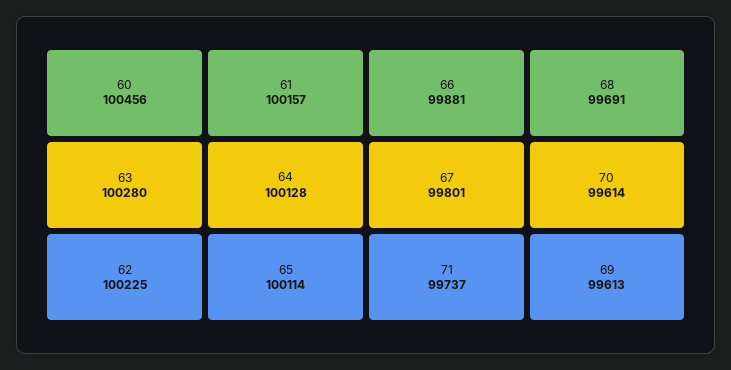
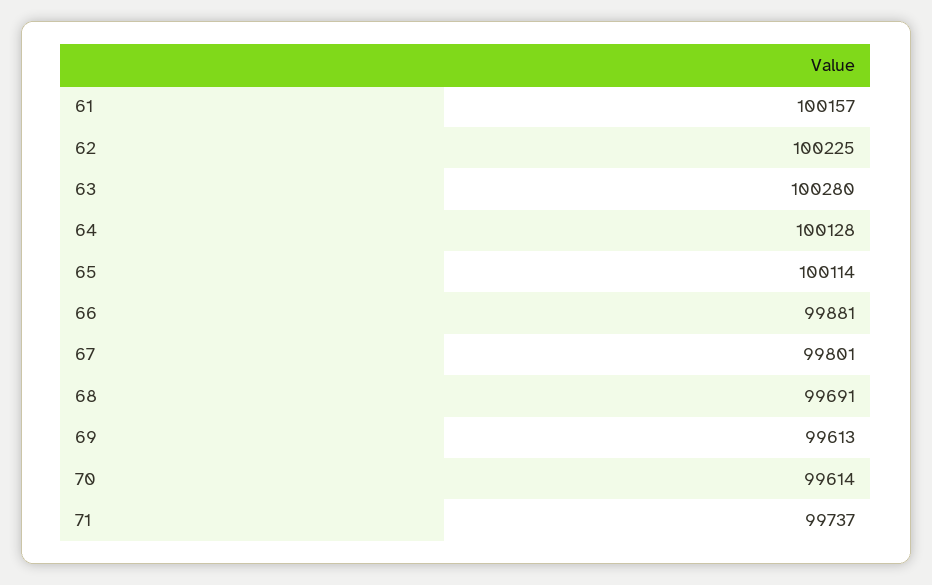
60: 100456 -> none

